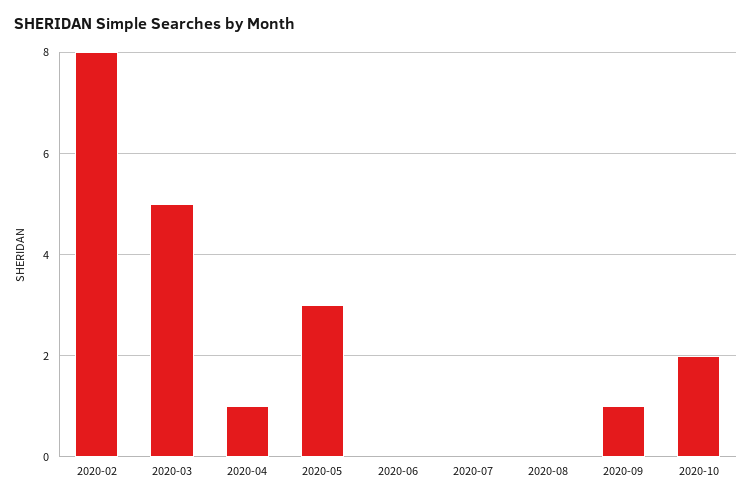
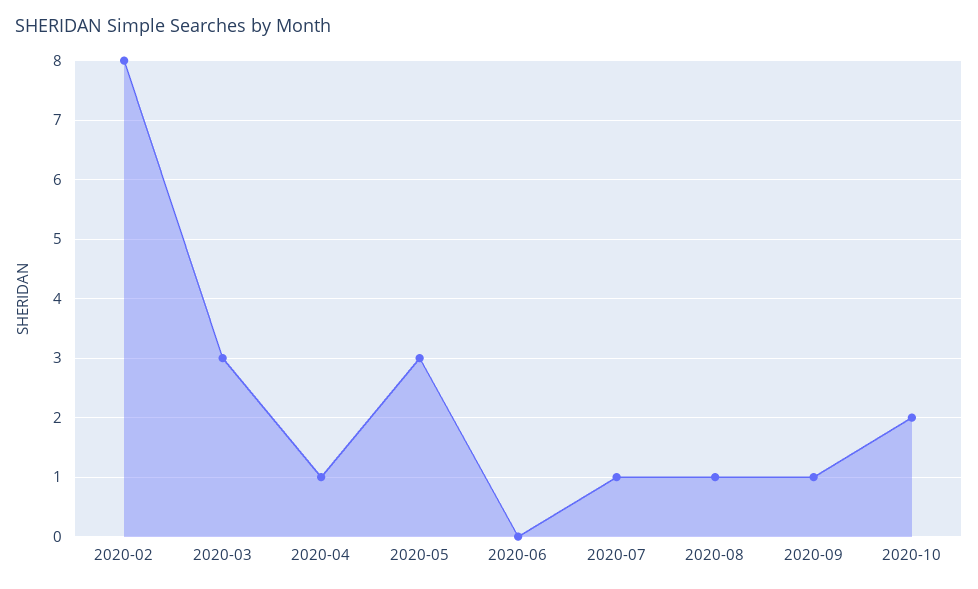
2020-03: 5 -> 3
2020-07: 0 -> 1
2020-08: 0 -> 1

